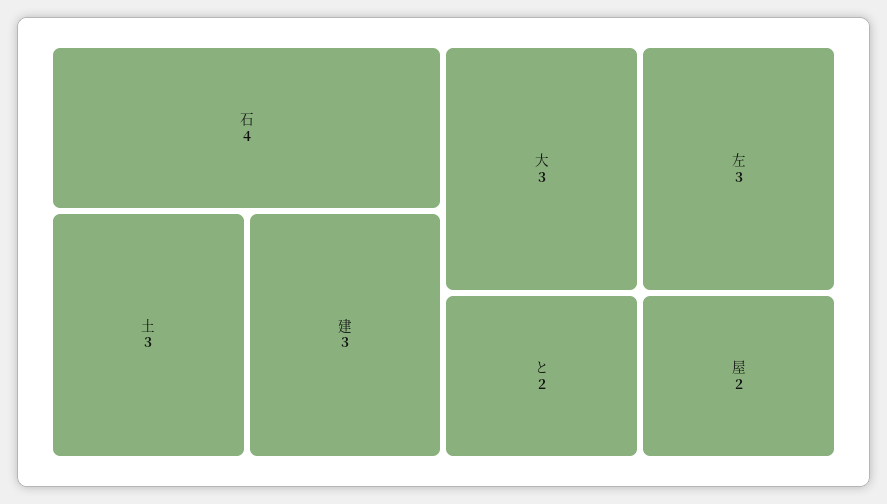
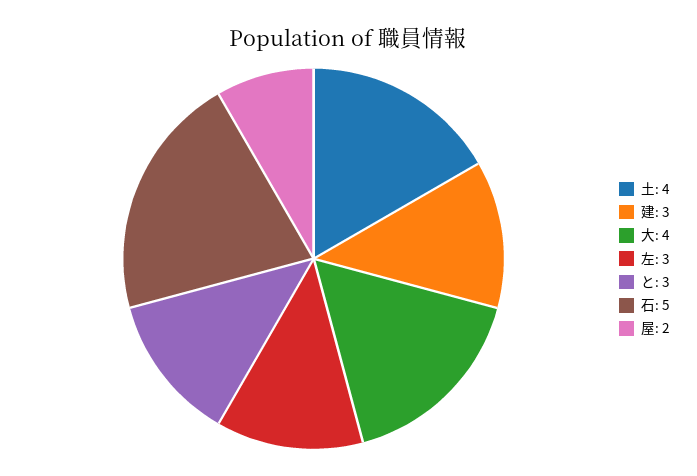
石: 4 -> 5
土: 3 -> 4
大: 3 -> 4
と: 2 -> 3

